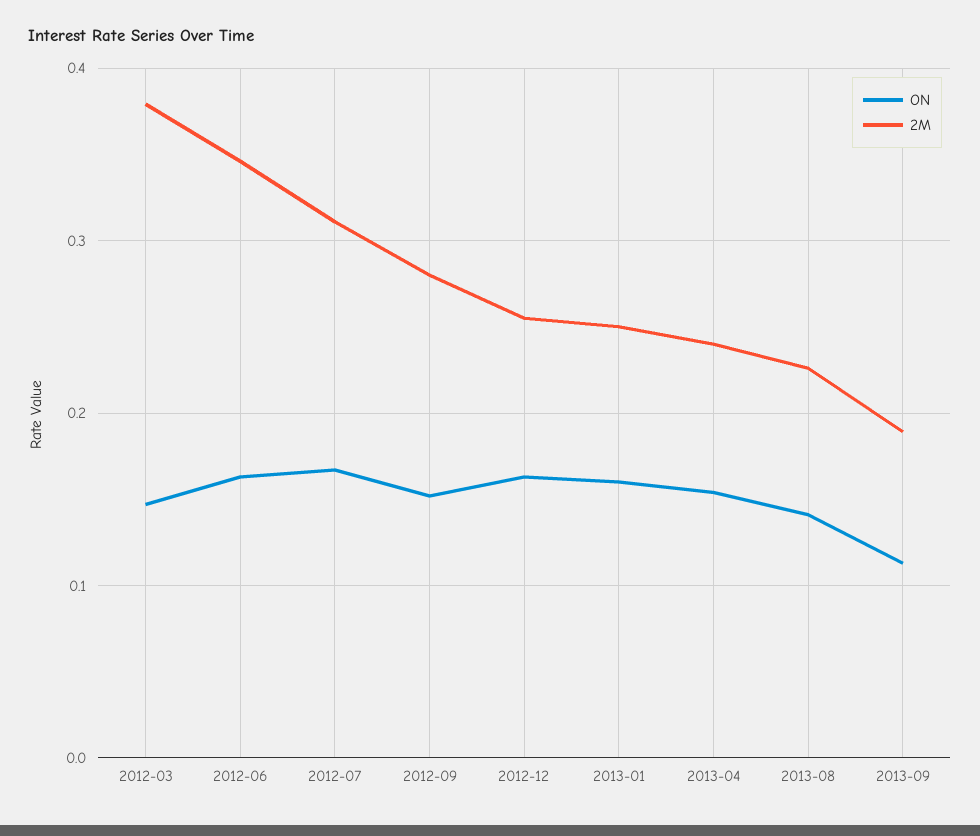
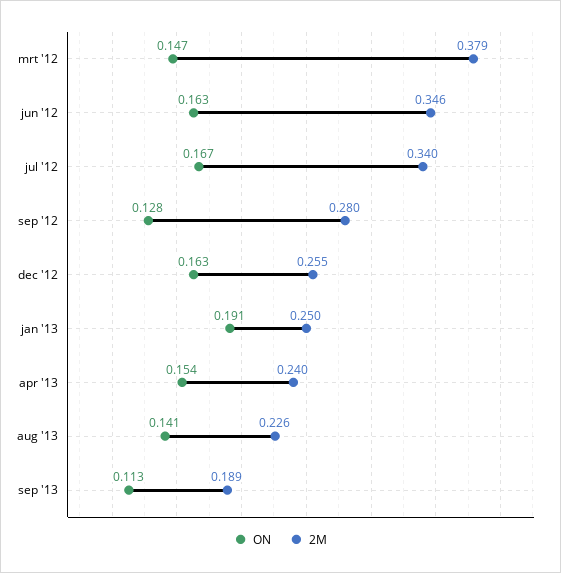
2M, 2012-07: 0.31 -> 0.34
ON, 2012-09: 0.15 -> 0.128
ON, 2013-01: 0.16 -> 0.191

